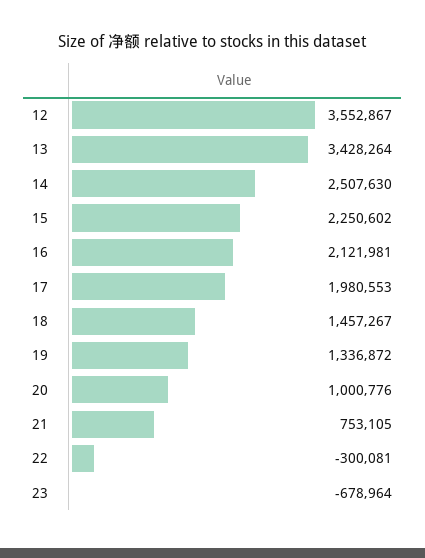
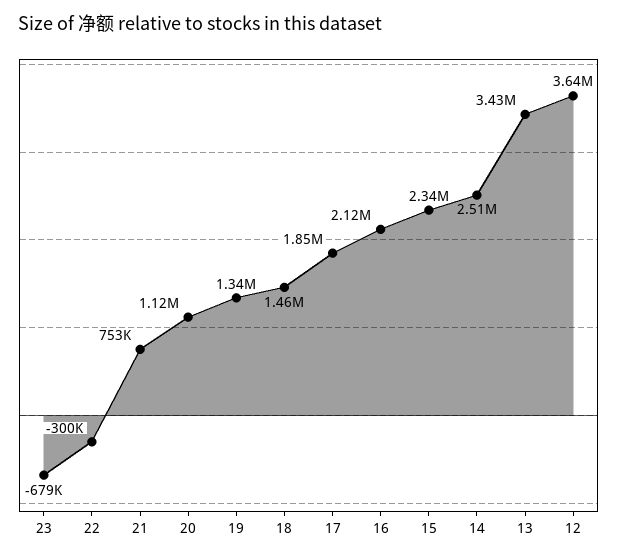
12: 3552867 -> 3640000
15: 2250602 -> 2340000
17: 1980553 -> 1850000
20: 1000776 -> 1120000

